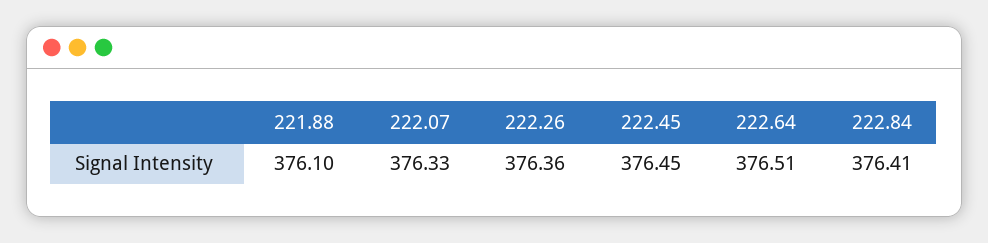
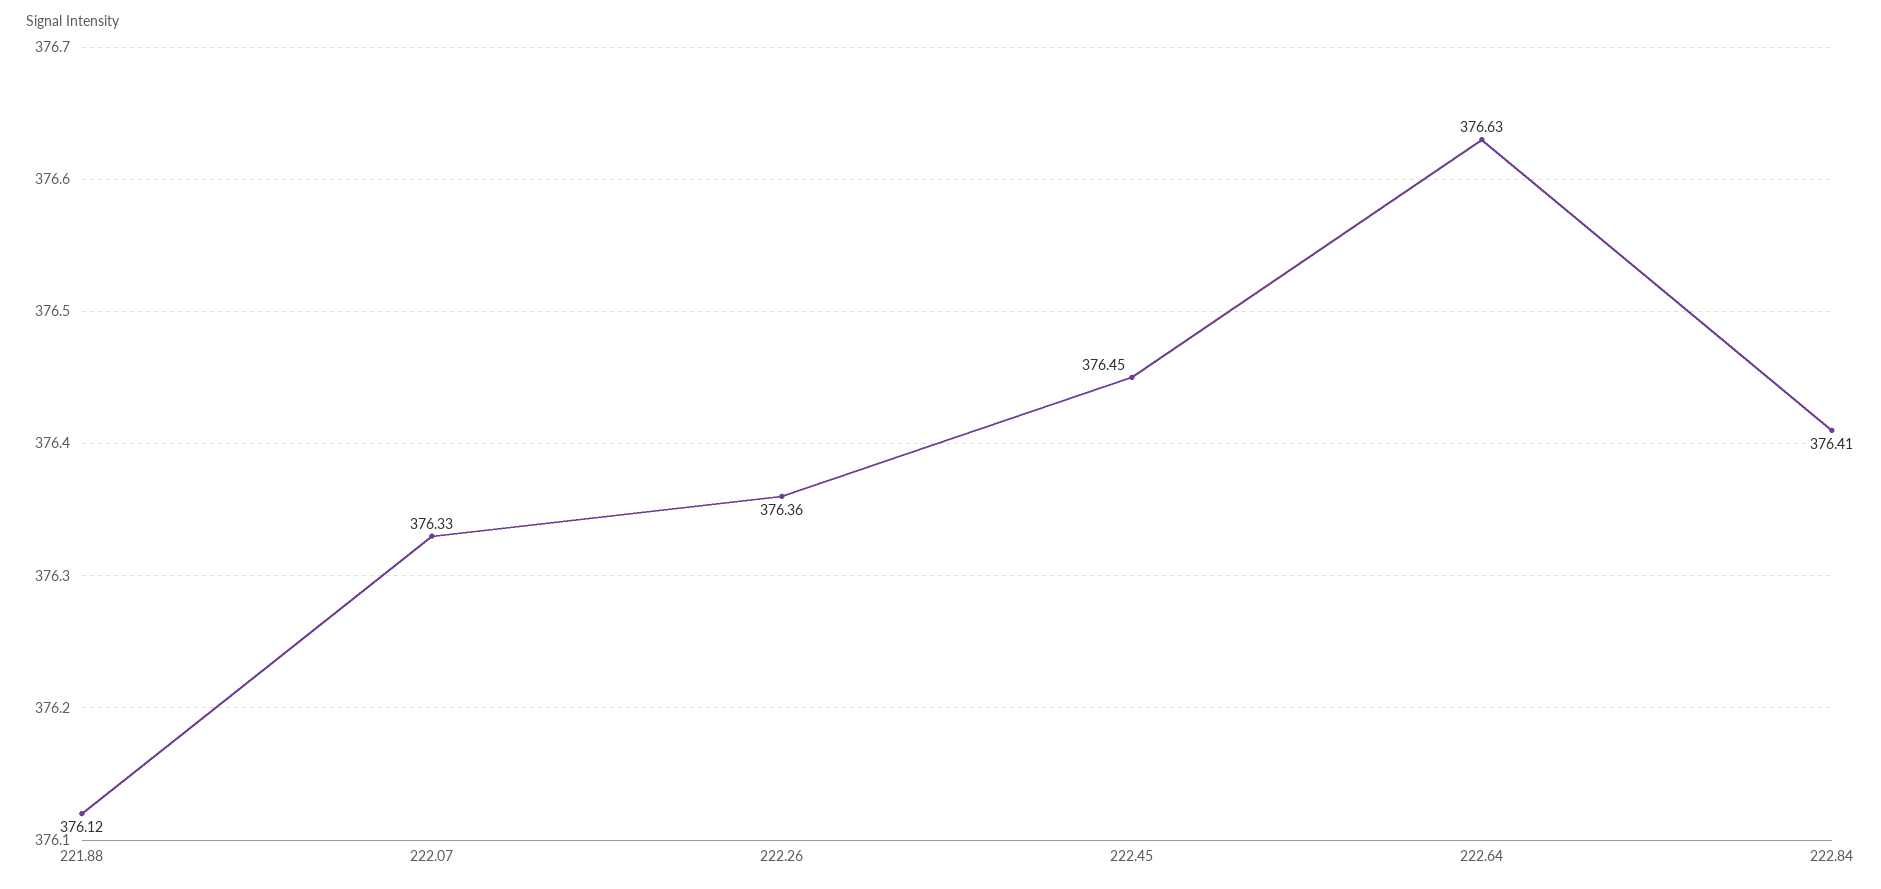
221.88: 376.1 -> 376.12
222.64: 376.51 -> 376.63

